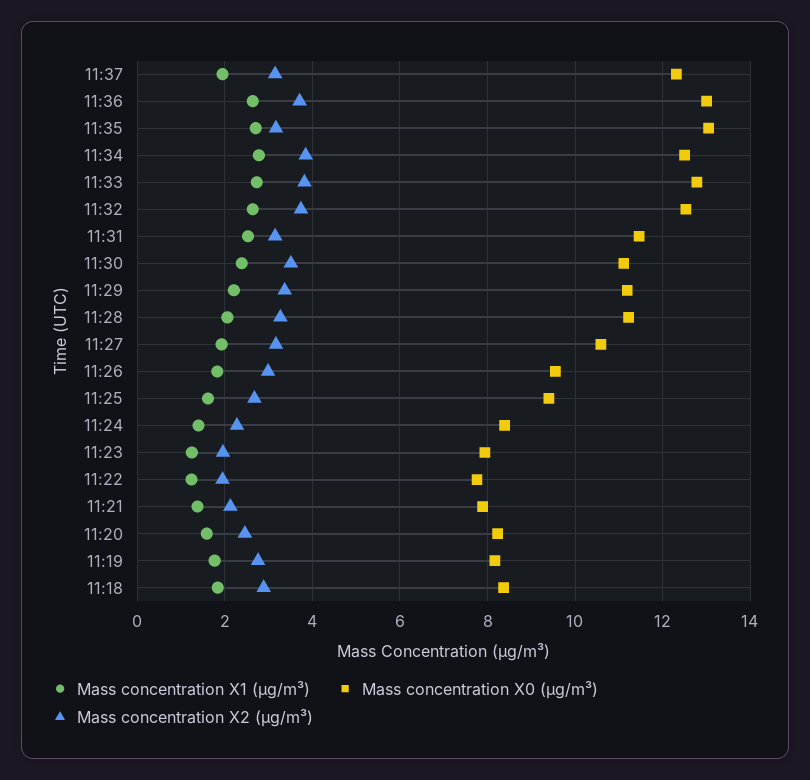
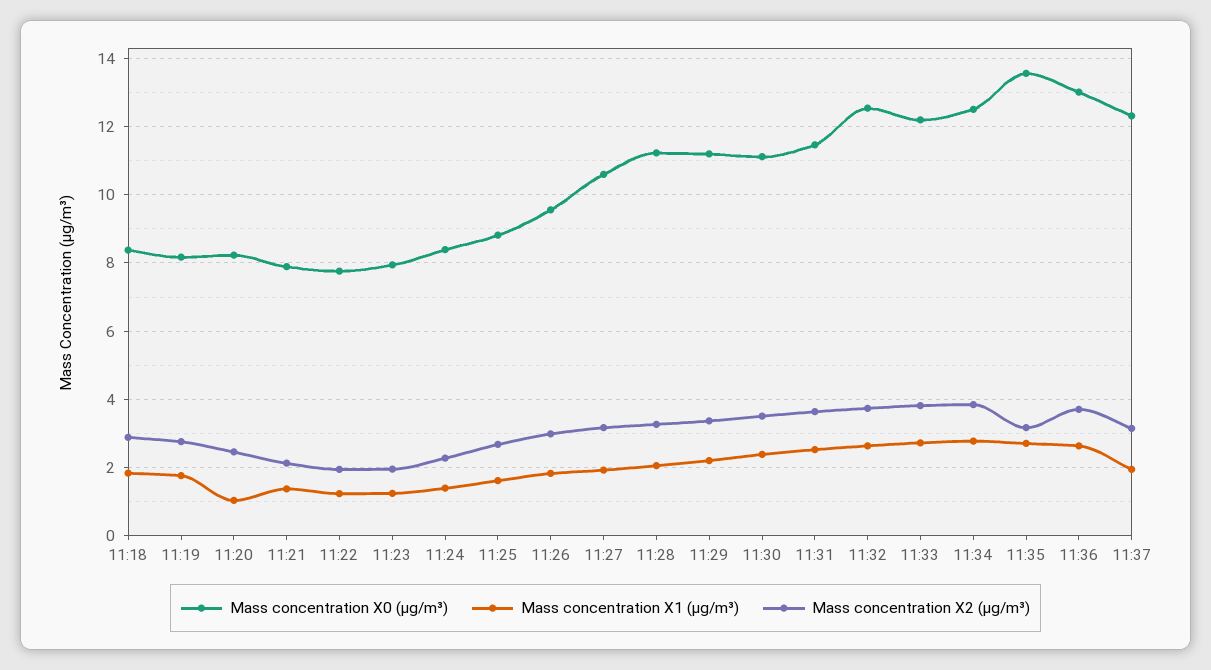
Mass concentration X0 (μg/m³), 11:35: 13 -> 13.6
Mass concentration X0 (μg/m³), 11:33: 12.8 -> 12.2
Mass concentration X2 (μg/m³), 11:31: 3.2 -> 3.6
Mass concentration X0 (μg/m³), 11:25: 9.4 -> 8.8
Mass concentration X1 (μg/m³), 11:20: 1.6 -> 1

